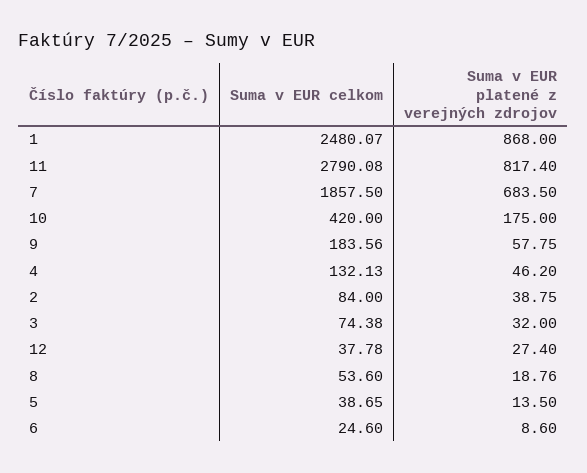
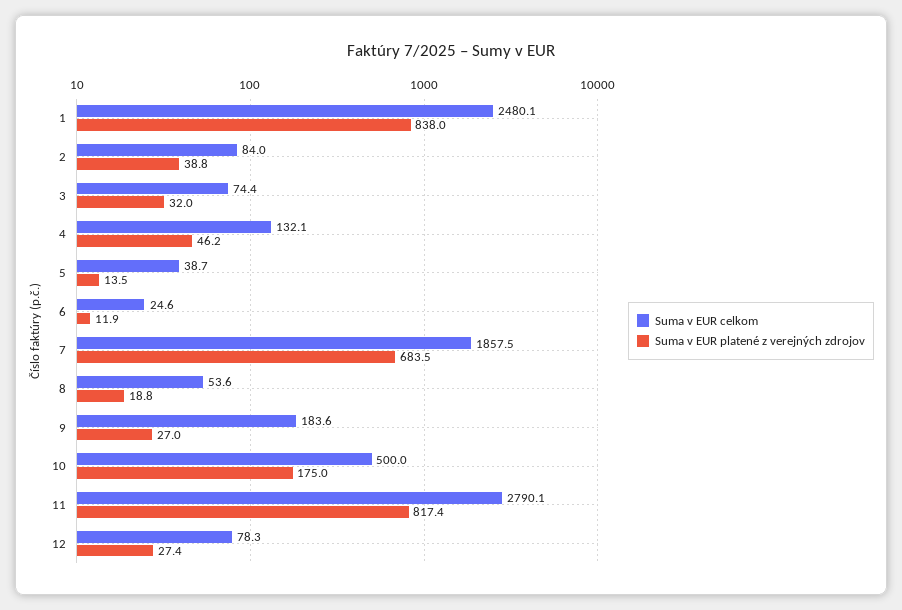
Suma v EUR platené z verejných zdrojov, 1: 868 -> 838
Suma v EUR celkom, 10: 420 -> 500
Suma v EUR platené z verejných zdrojov, 9: 57.75 -> 27
Suma v EUR celkom, 12: 37.78 -> 78.3
Suma v EUR platené z verejných zdrojov, 6: 8.6 -> 11.9

